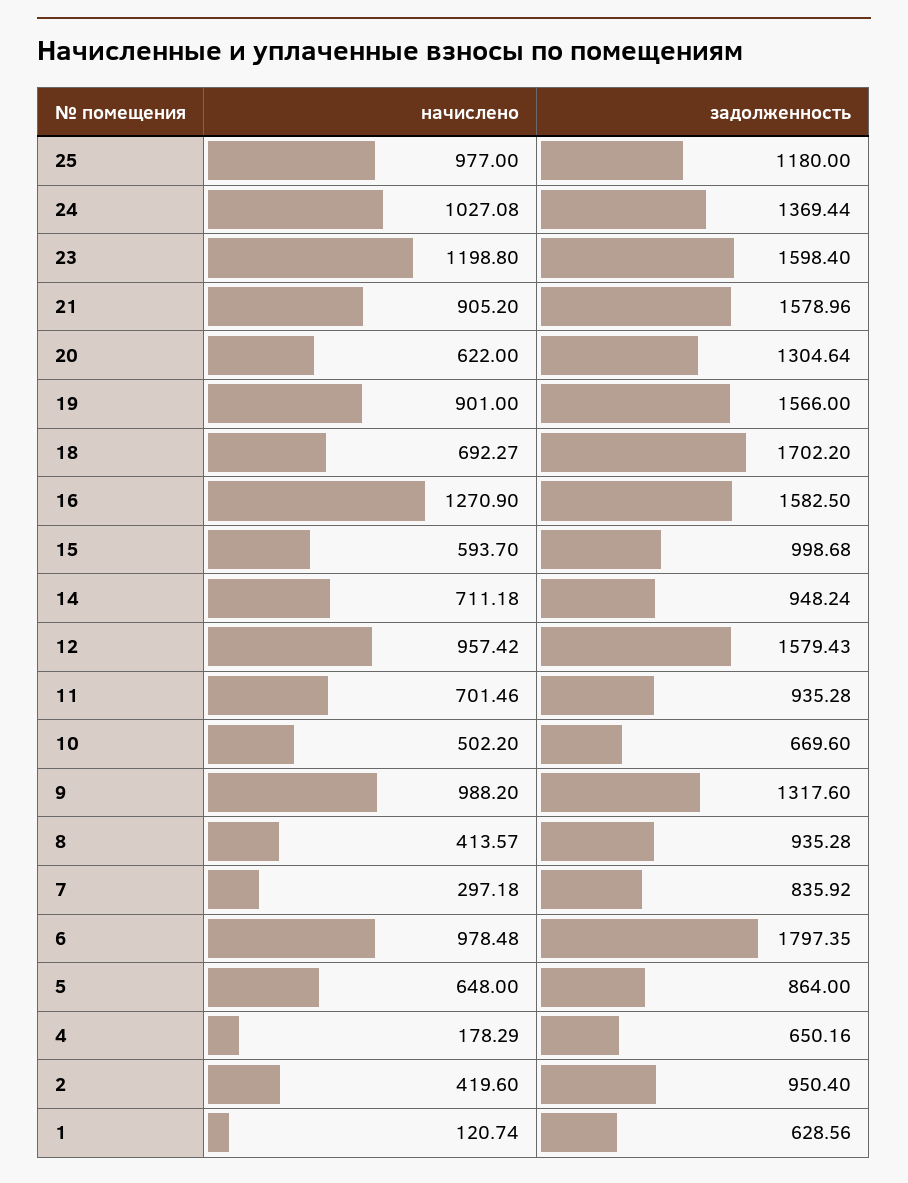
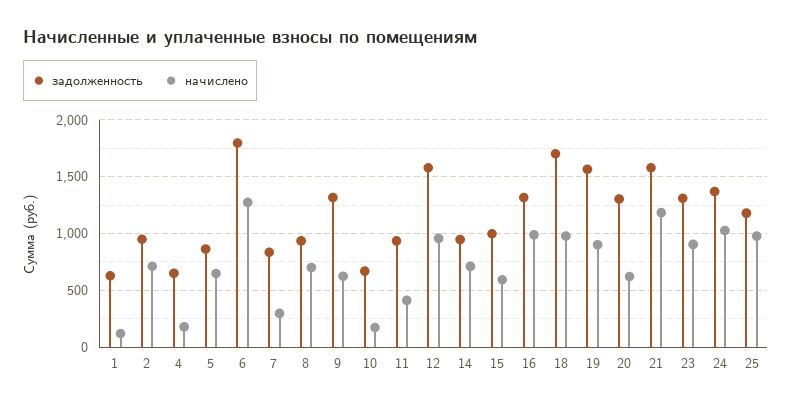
начислено, 23: 1198.8 -> 900
задолженность, 23: 1598.4 -> 1300
начислено, 21: 905.2 -> 1200
начислено, 18: 692.27 -> 1000
начислено, 16: 1270.9 -> 1000
задолженность, 16: 1582.5 -> 1300
начислено, 11: 701.46 -> 400
начислено, 10: 502.2 -> 200
начислено, 9: 988.2 -> 600
начислено, 8: 413.57 -> 700
начислено, 6: 978.48 -> 1300
начислено, 2: 419.6 -> 700

